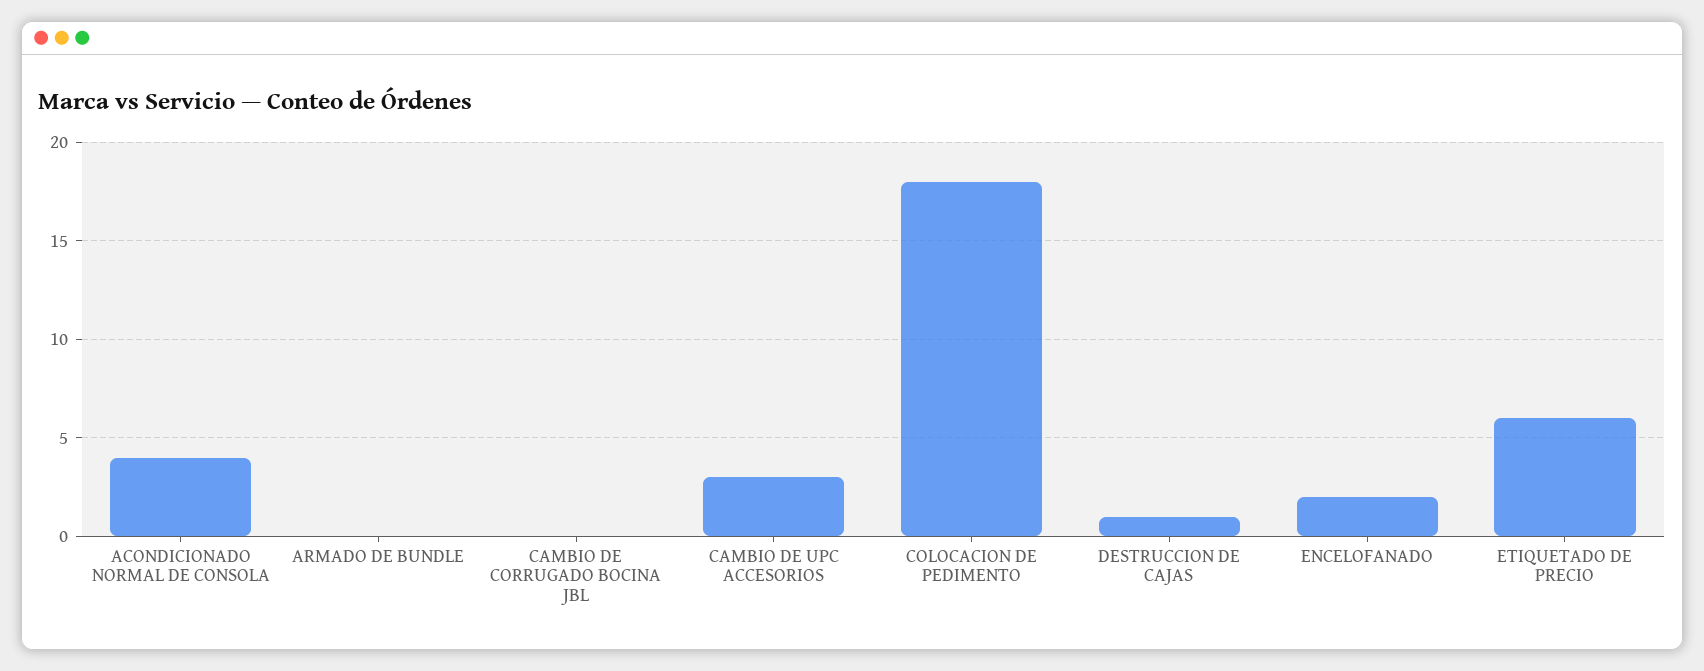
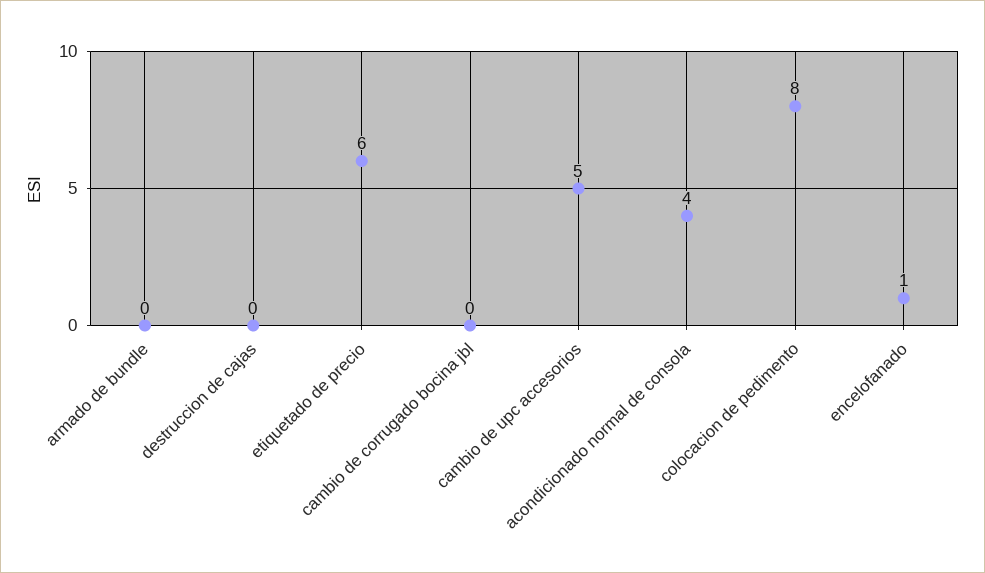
CAMBIO DE UPC ACCESORIOS: 3 -> 5
COLOCACION DE PEDIMENTO: 18 -> 8
DESTRUCCION DE CAJAS: 1 -> 0
ENCELOFANADO: 2 -> 1

